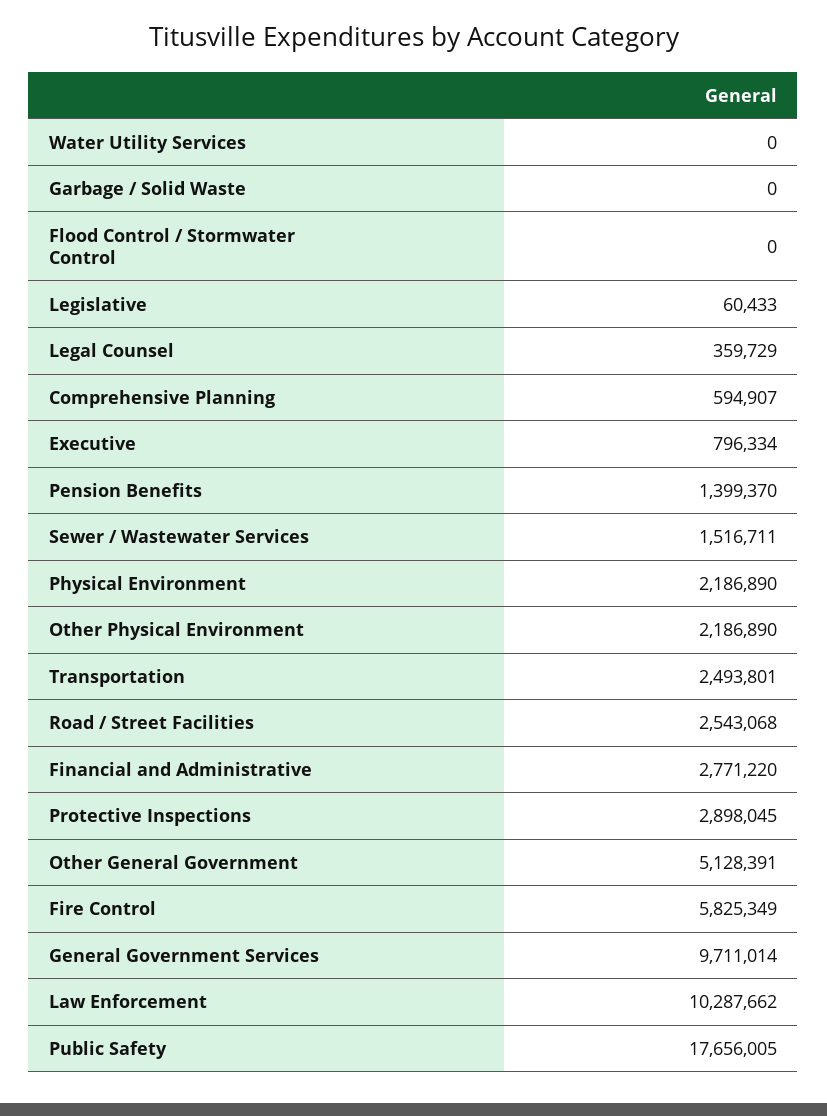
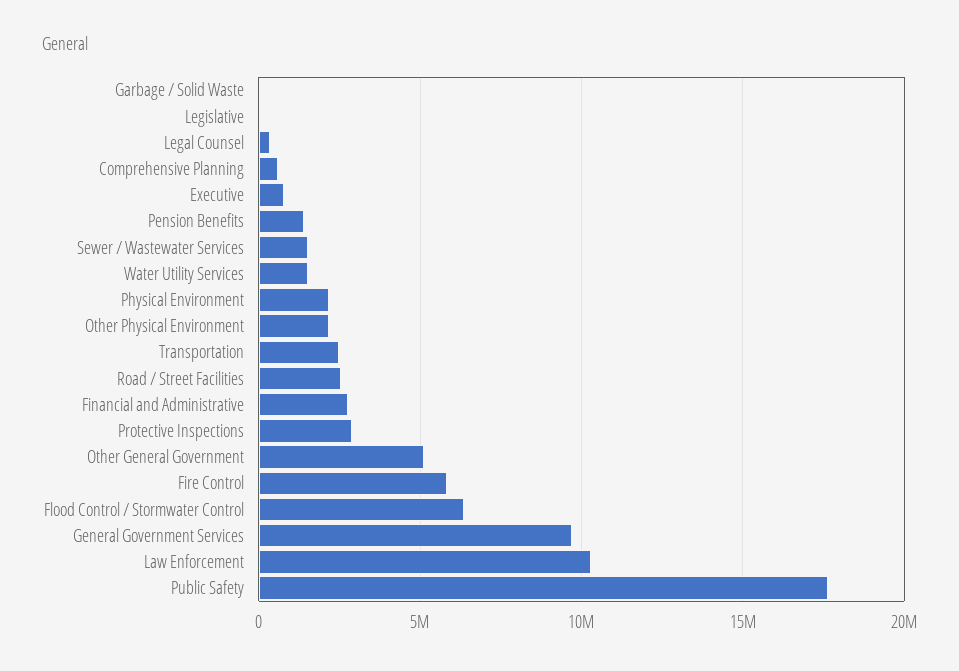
Water Utility Services: 0 -> 1500000
Flood Control / Stormwater Control: 0 -> 6500000

